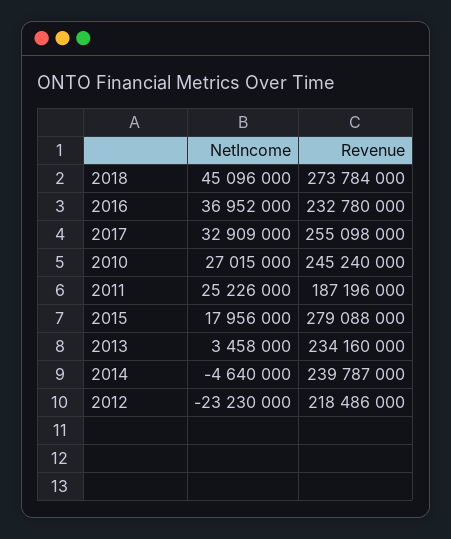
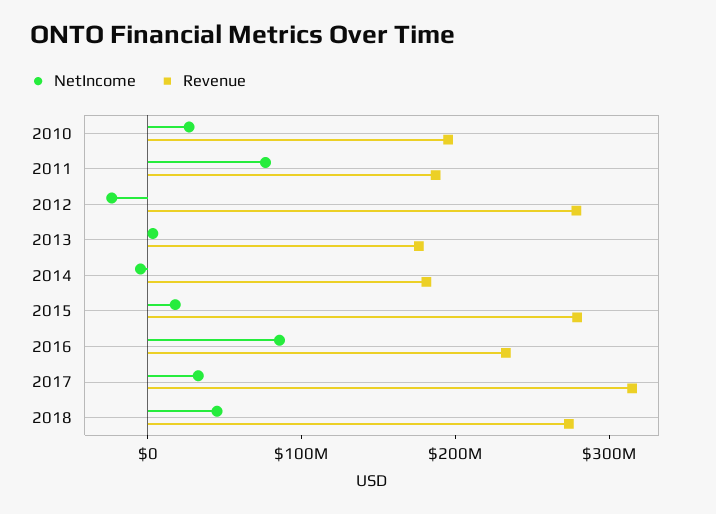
NetIncome, 2016: 36952000 -> 80000000
Revenue, 2017: 255098000 -> 320000000
Revenue, 2010: 245240000 -> 200000000
NetIncome, 2011: 25226000 -> 80000000
Revenue, 2013: 234160000 -> 180000000
Revenue, 2014: 239787000 -> 180000000
Revenue, 2012: 218486000 -> 280000000

